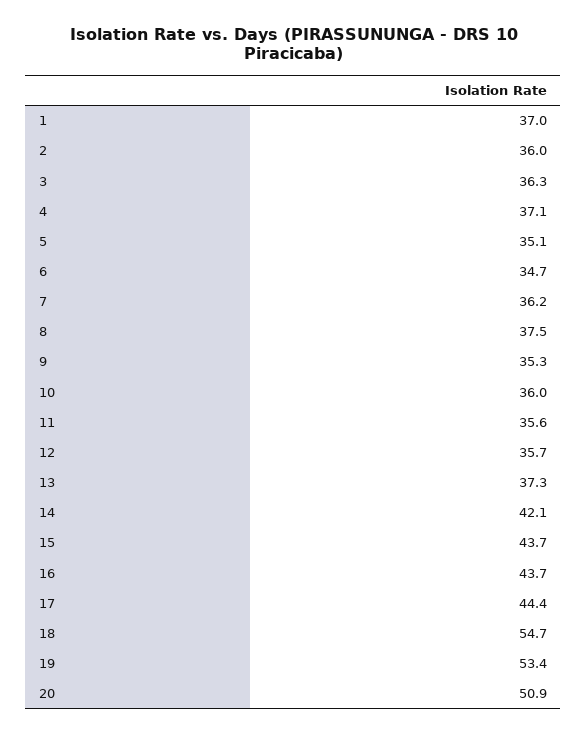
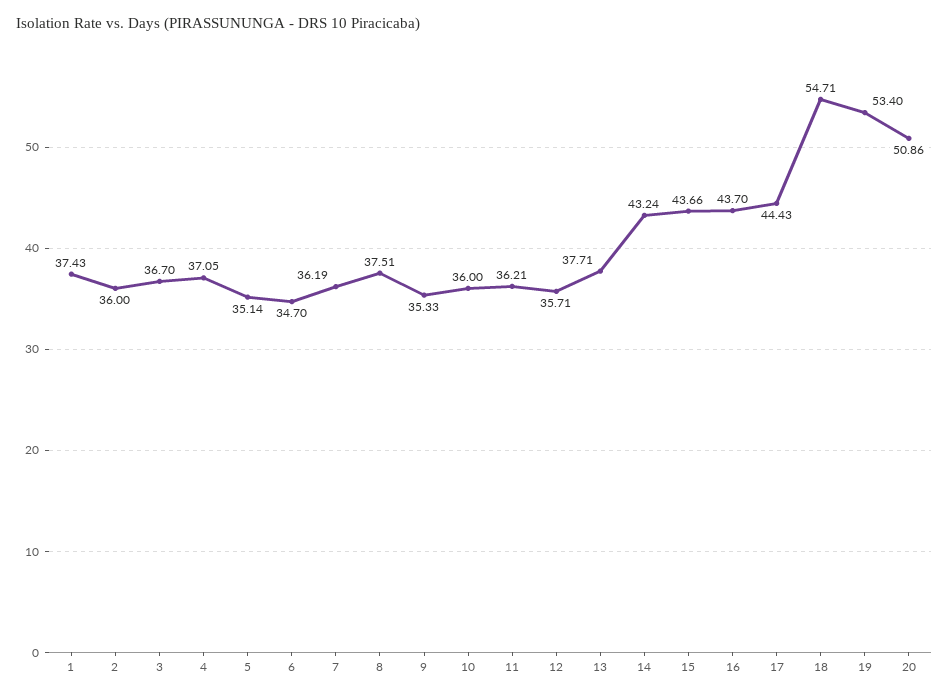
1: 37 -> 37.43
3: 36.3 -> 36.7
11: 35.6 -> 36.21
13: 37.3 -> 37.71
14: 42.1 -> 43.24

